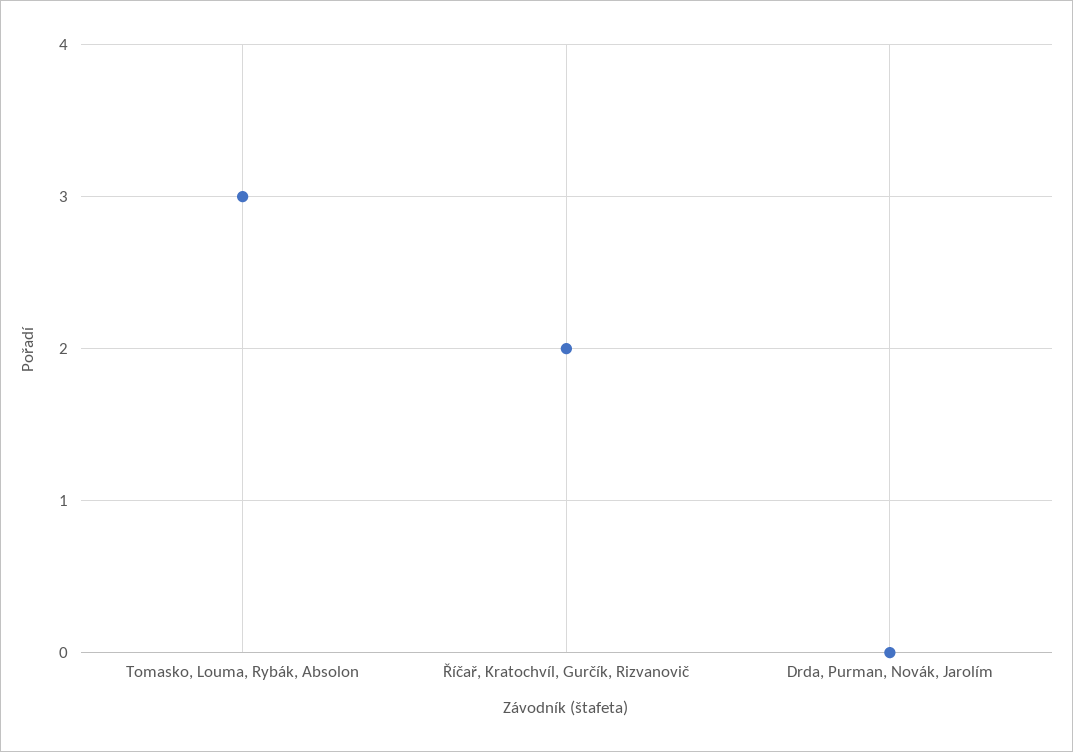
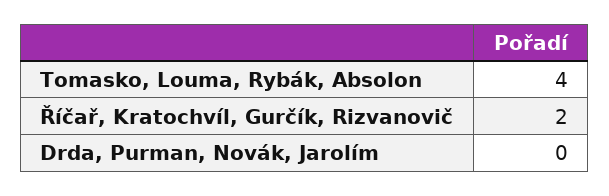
Tomasko, Louma, Rybák, Absolon: 3 -> 4

